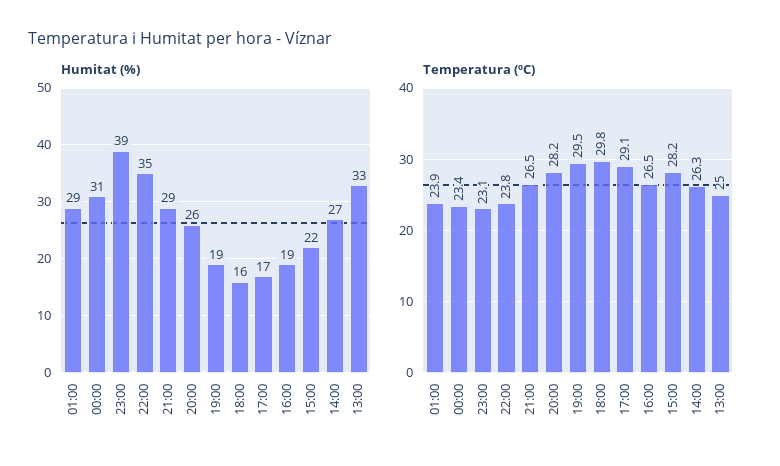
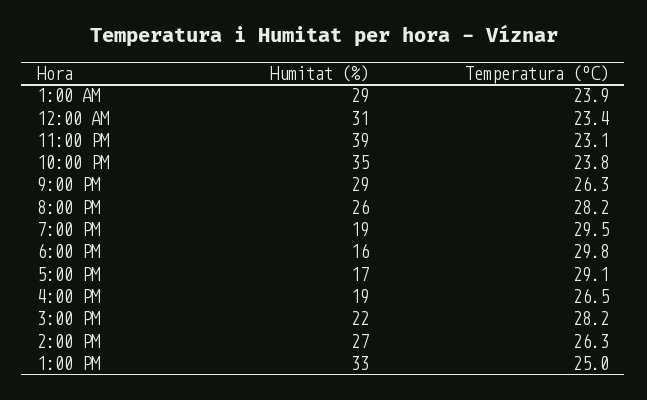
Temperatura (ºC), 21:00: 26.5 -> 26.3

